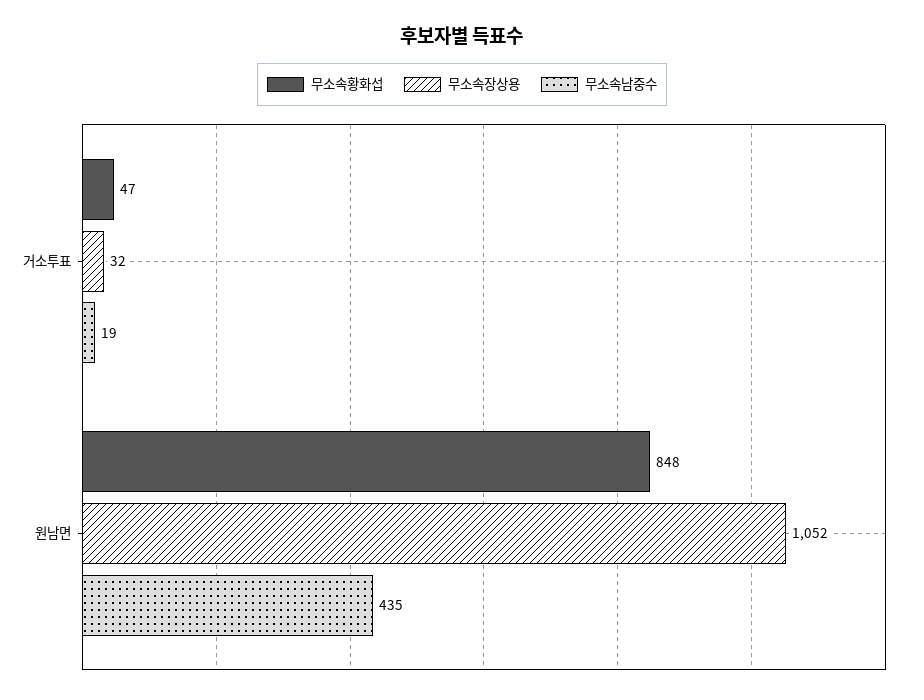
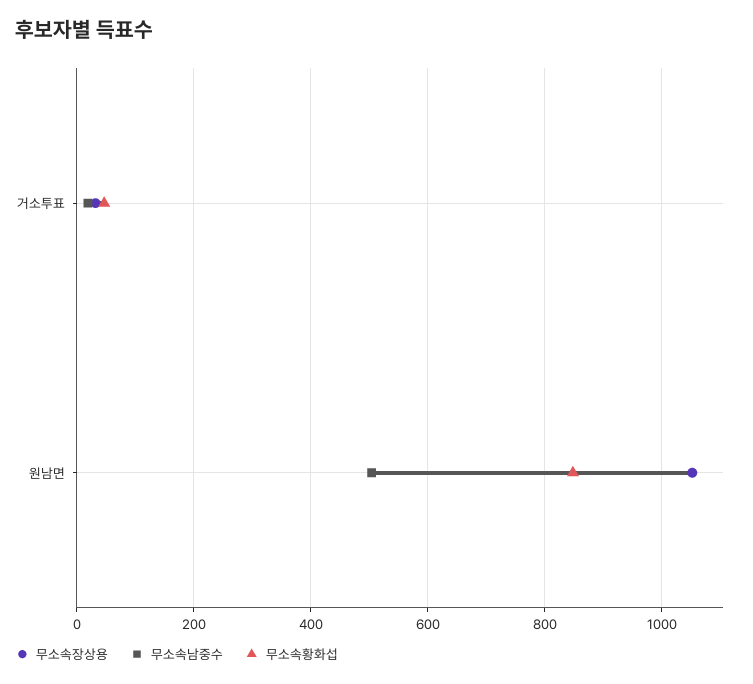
무소속남중수, 원남면: 435 -> 500

